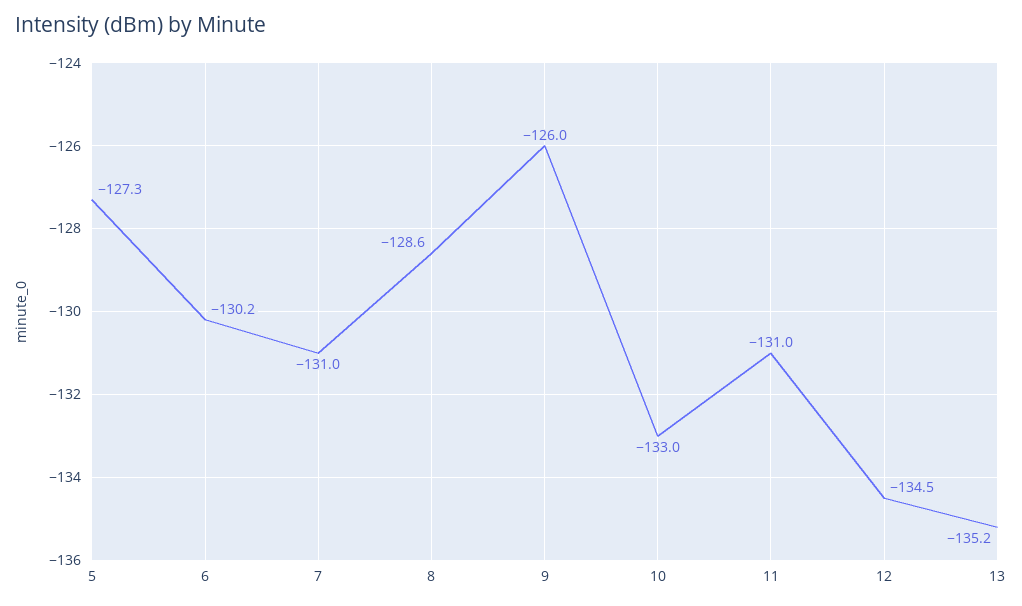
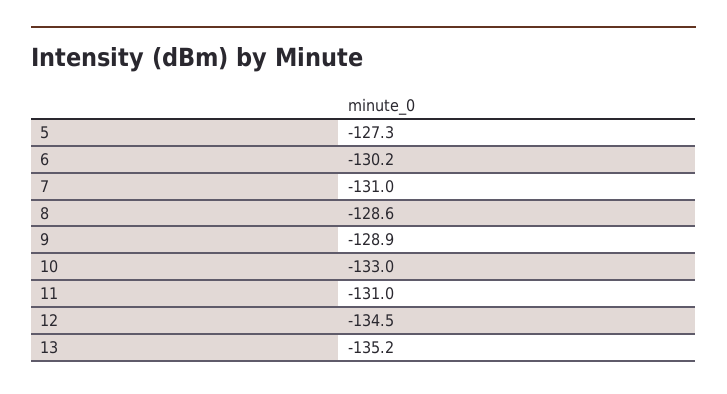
9: -126 -> -128.9

